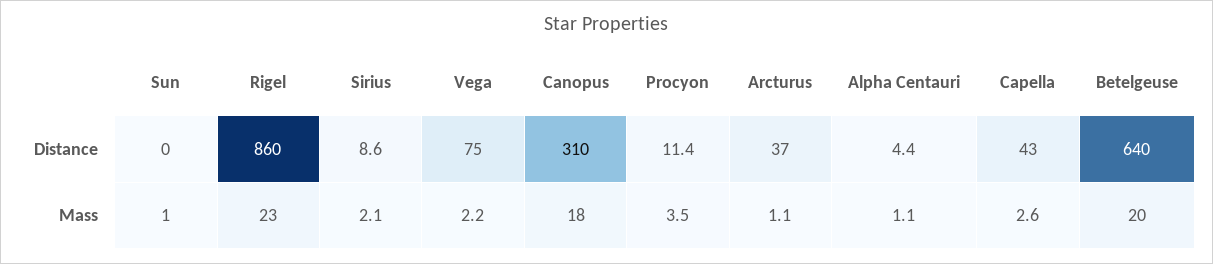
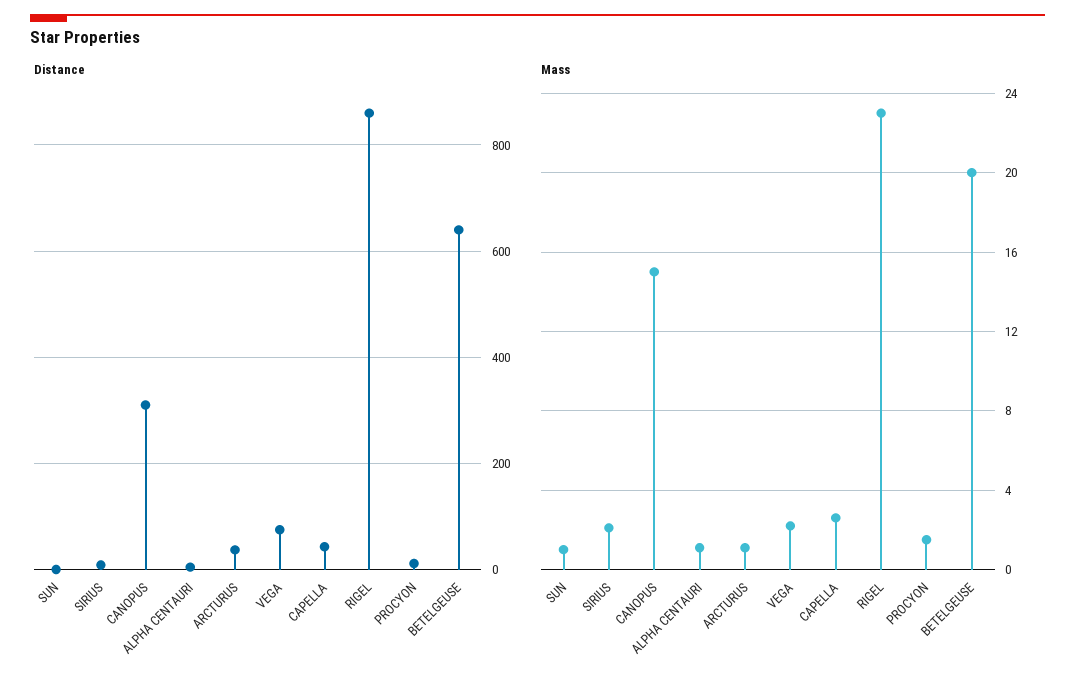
Mass, Canopus: 18 -> 15
Mass, Procyon: 3.5 -> 1.5

